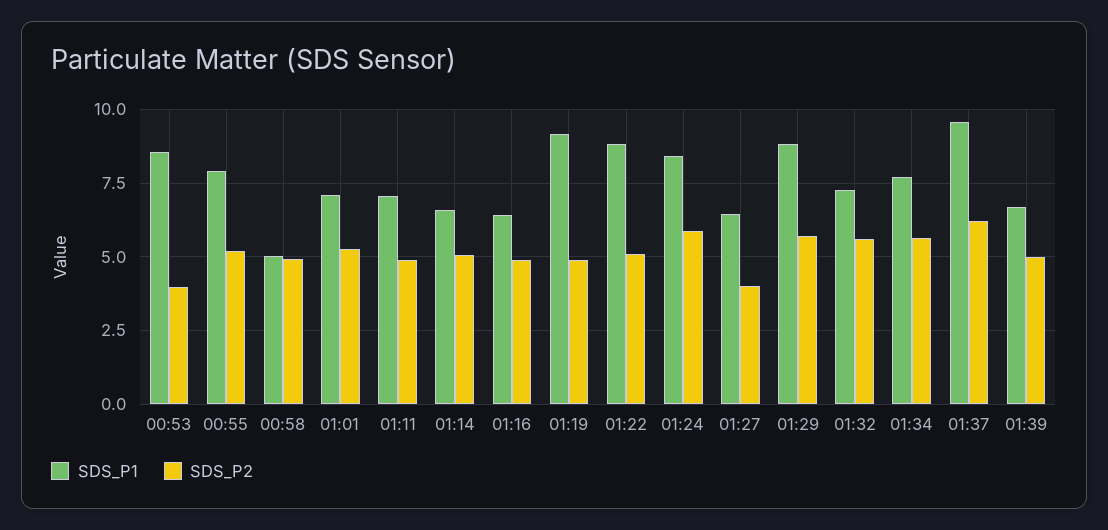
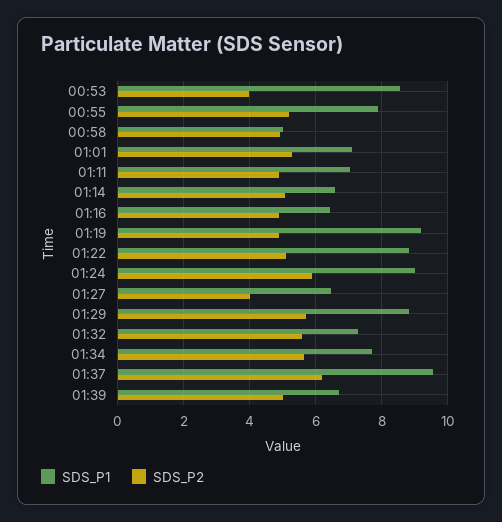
SDS_P1, 01:24: 8.5 -> 9

